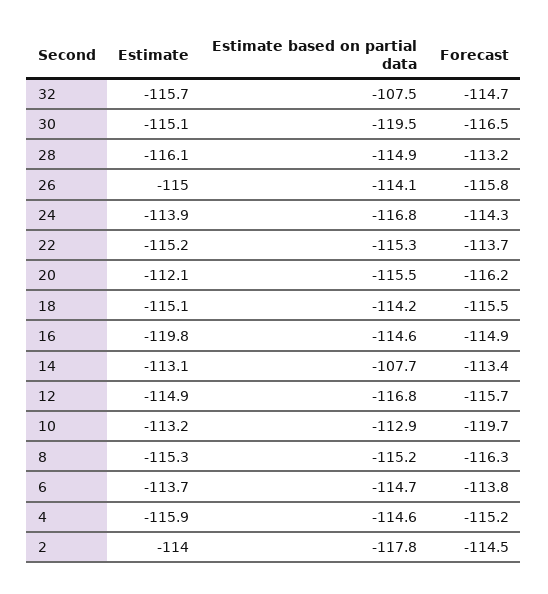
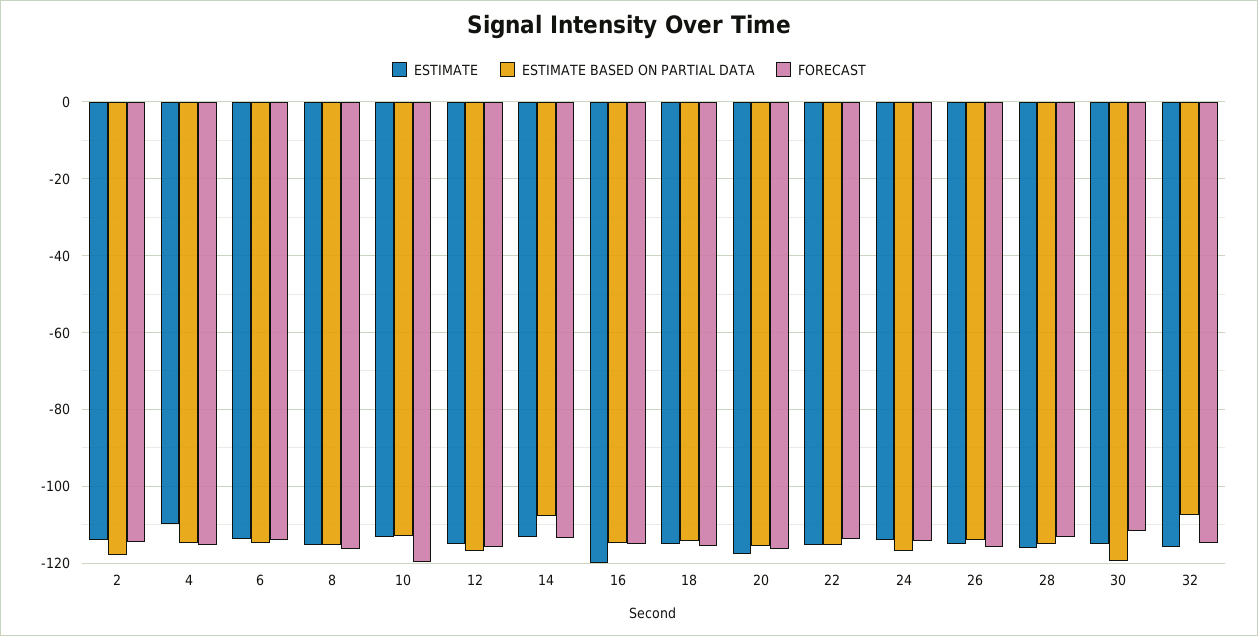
Forecast, 30: -116.5 -> -112
Estimate, 20: -112.1 -> -118
Estimate, 4: -115.9 -> -110

